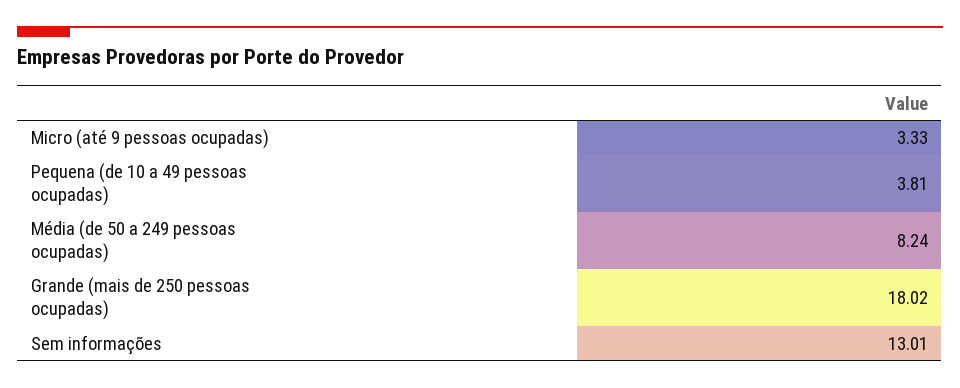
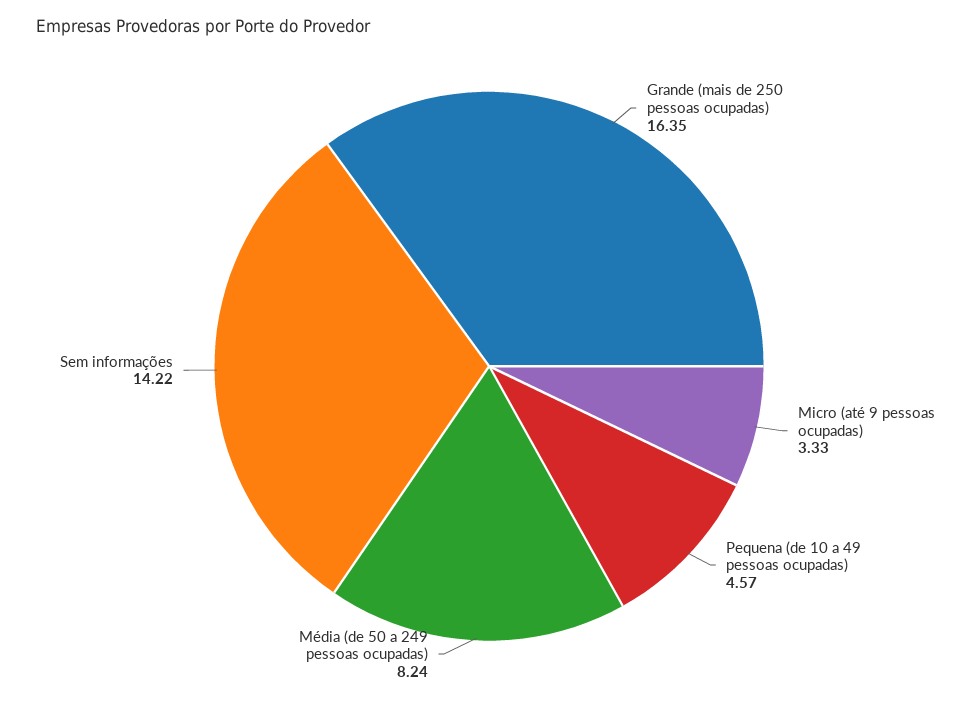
Pequena (de 10 a 49 pessoas ocupadas): 3.81 -> 4.57
Grande (mais de 250 pessoas ocupadas): 18.02 -> 16.35
Sem informações: 13.01 -> 14.22

